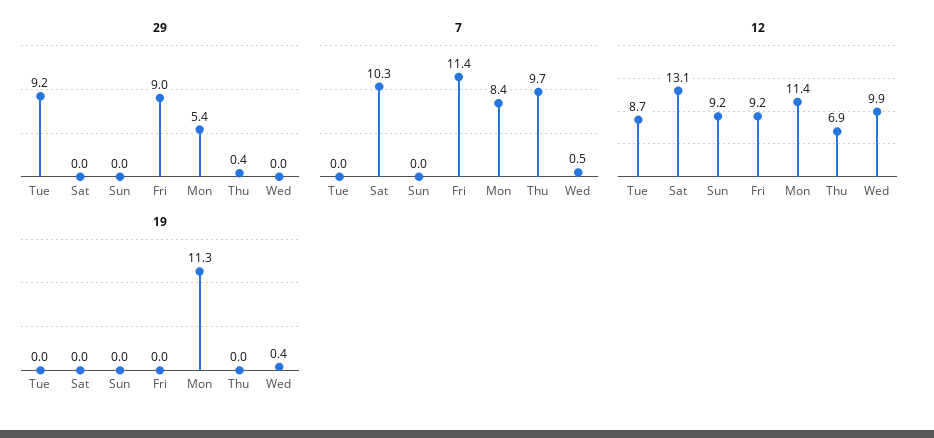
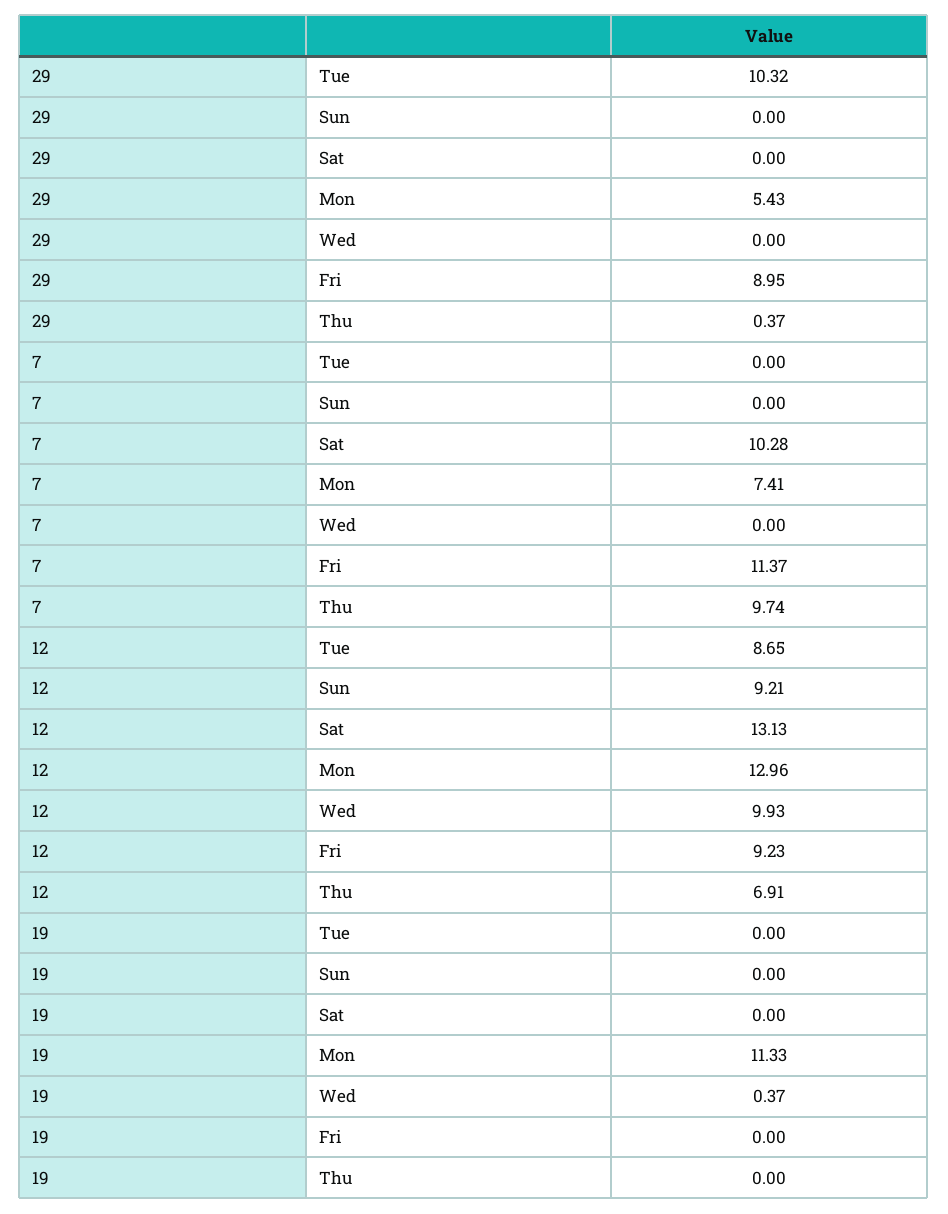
29, Tue: 9.2 -> 10.32
7, Mon: 8.4 -> 7.41
7, Wed: 0.5 -> 0
12, Mon: 11.4 -> 12.96

